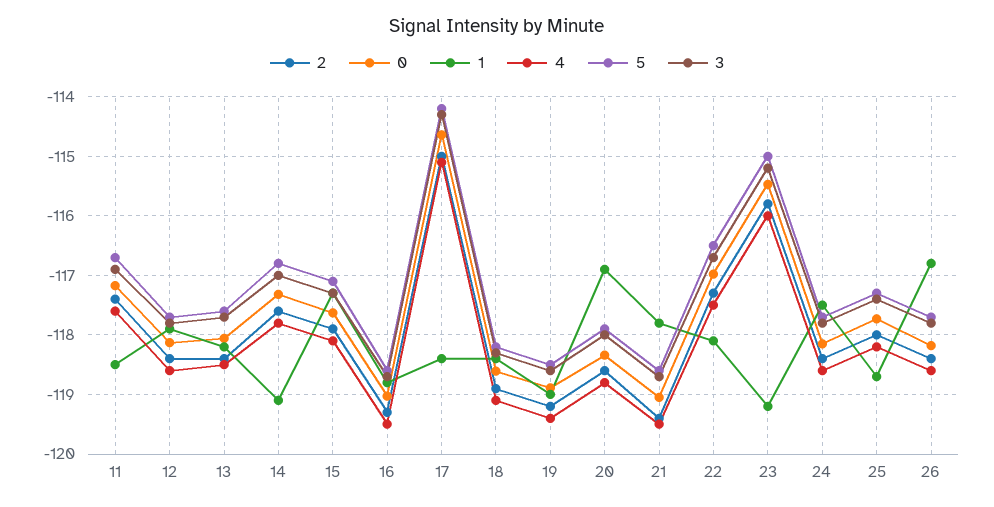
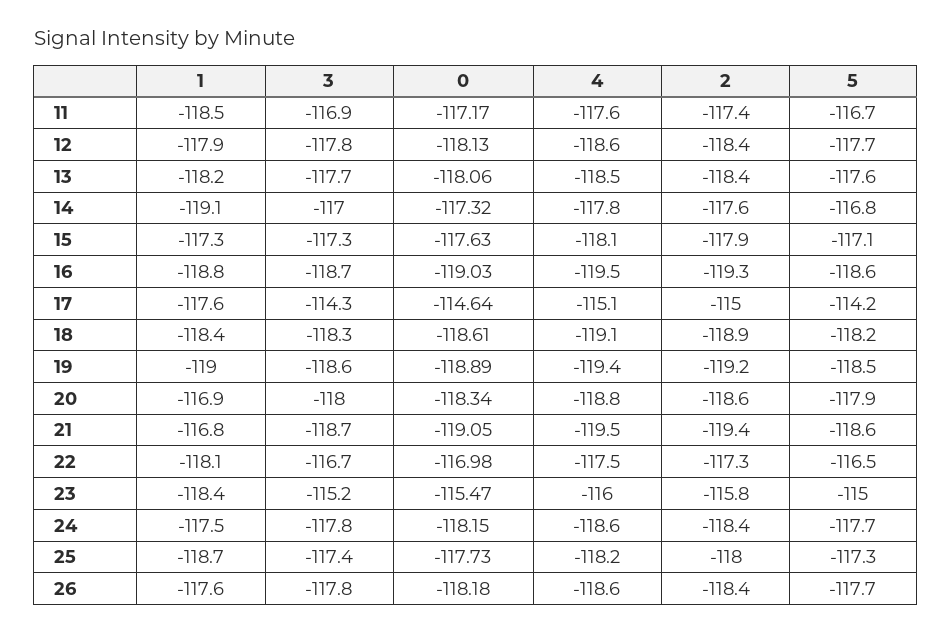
1, 17: -118.4 -> -117.6
1, 21: -117.8 -> -116.8
1, 23: -119.2 -> -118.4
1, 26: -116.8 -> -117.6

